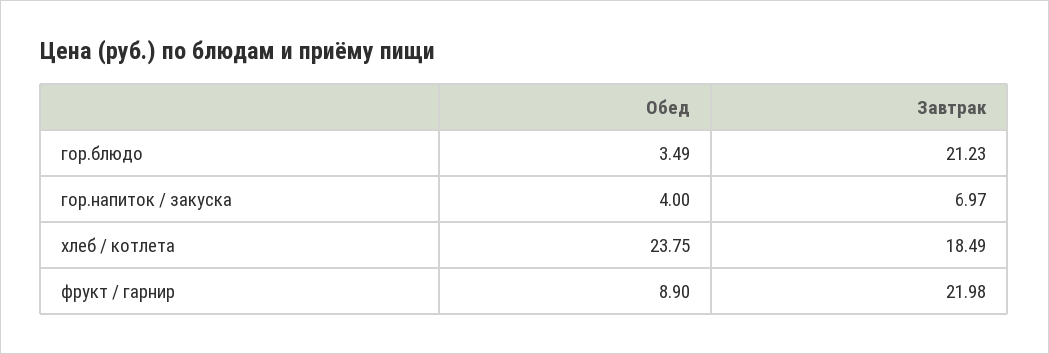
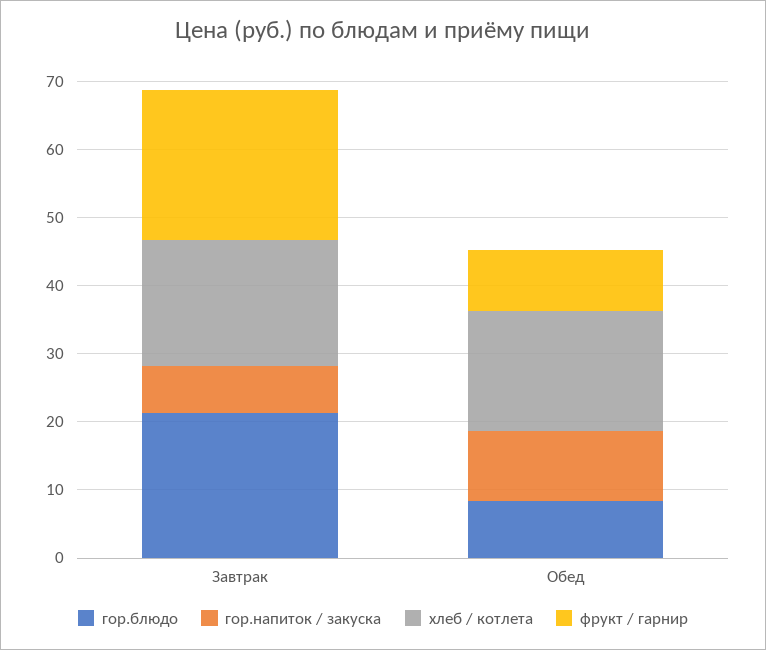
гор.блюдо, Обед: 3.49 -> 8
гор.напиток / закуска, Обед: 4 -> 10
хлеб / котлета, Обед: 23.75 -> 18

